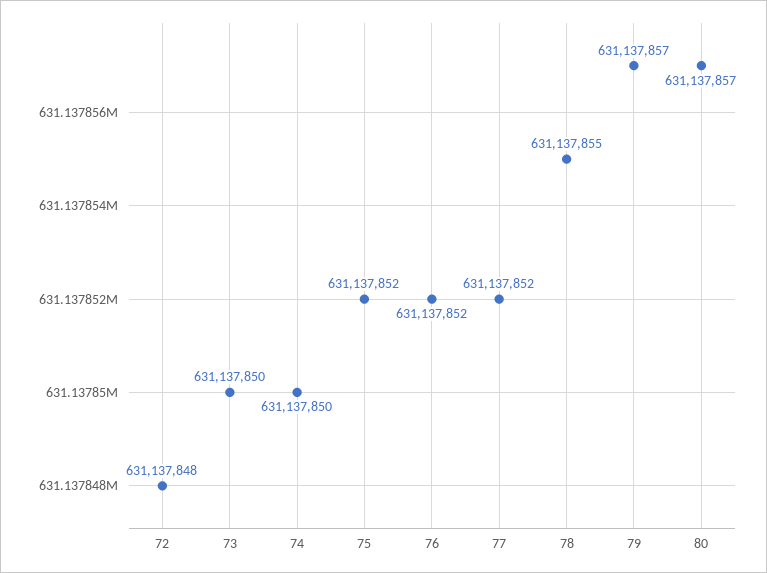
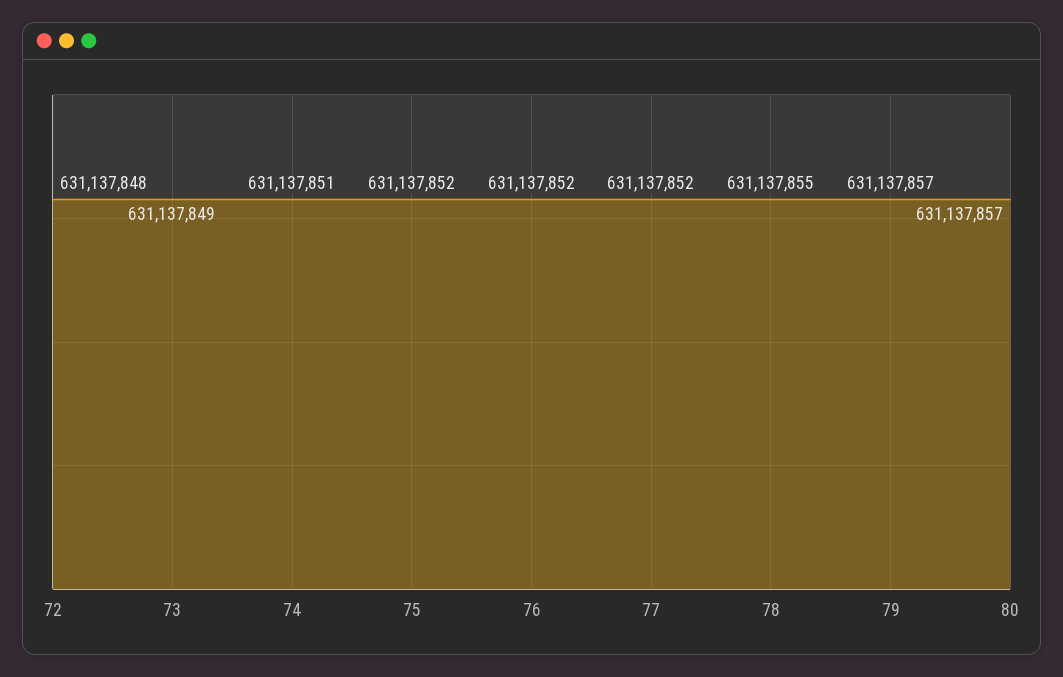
73: 631137850 -> 631137849
74: 631137850 -> 631137851

